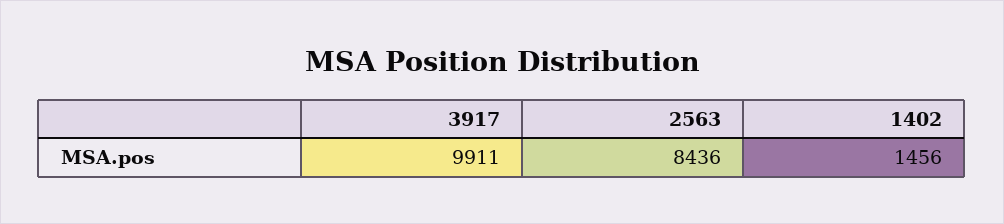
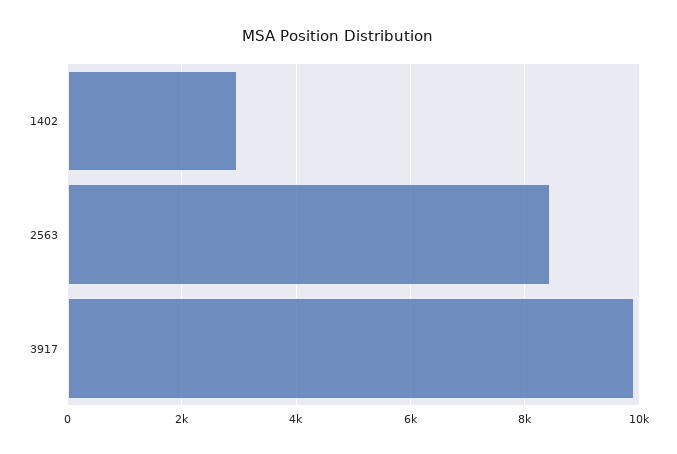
1402: 1456 -> 3000

